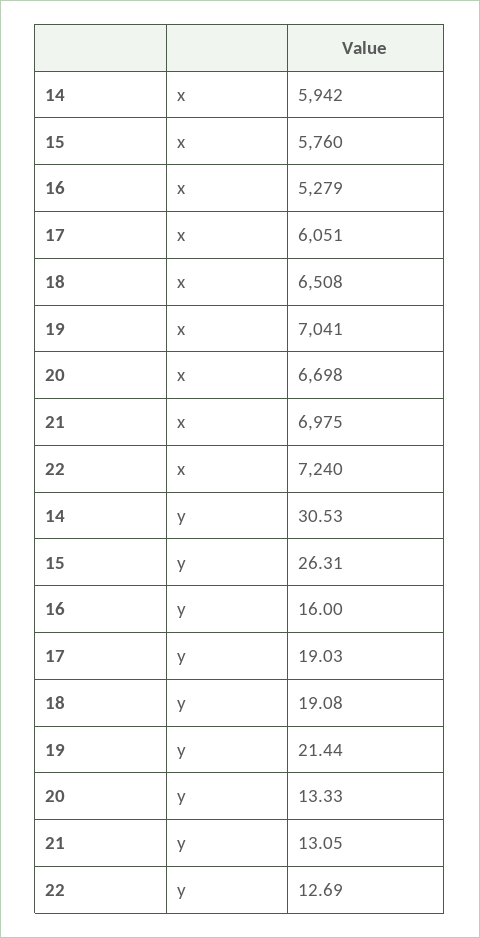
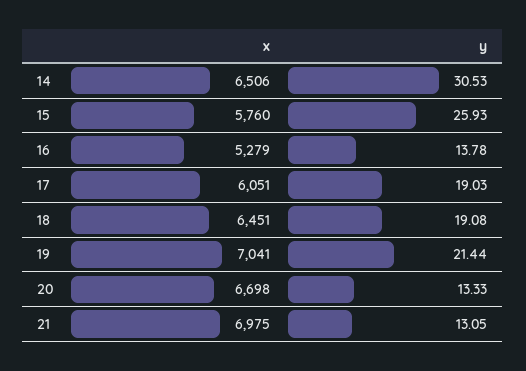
14, x: 5942 -> 6506
18, x: 6508 -> 6451
22, x: 7240 -> none
15, y: 26.31 -> 25.93
16, y: 16 -> 13.78
22, y: 12.69 -> none

